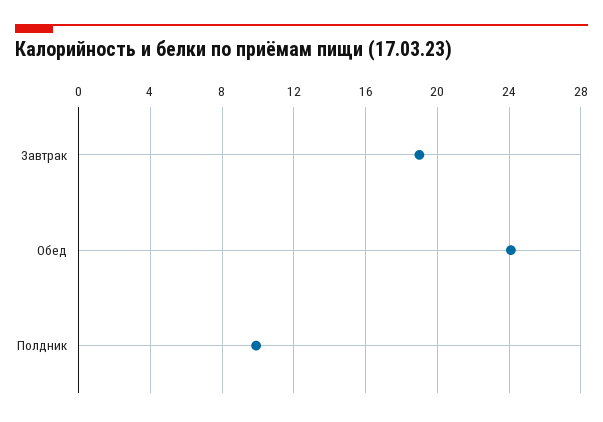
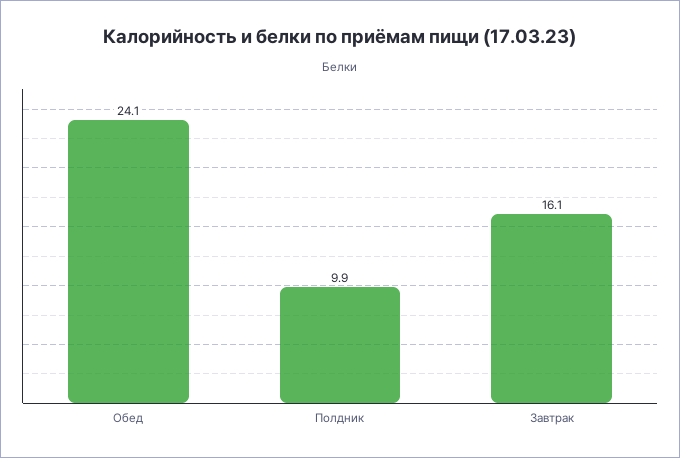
Завтрак: 19 -> 16.1

